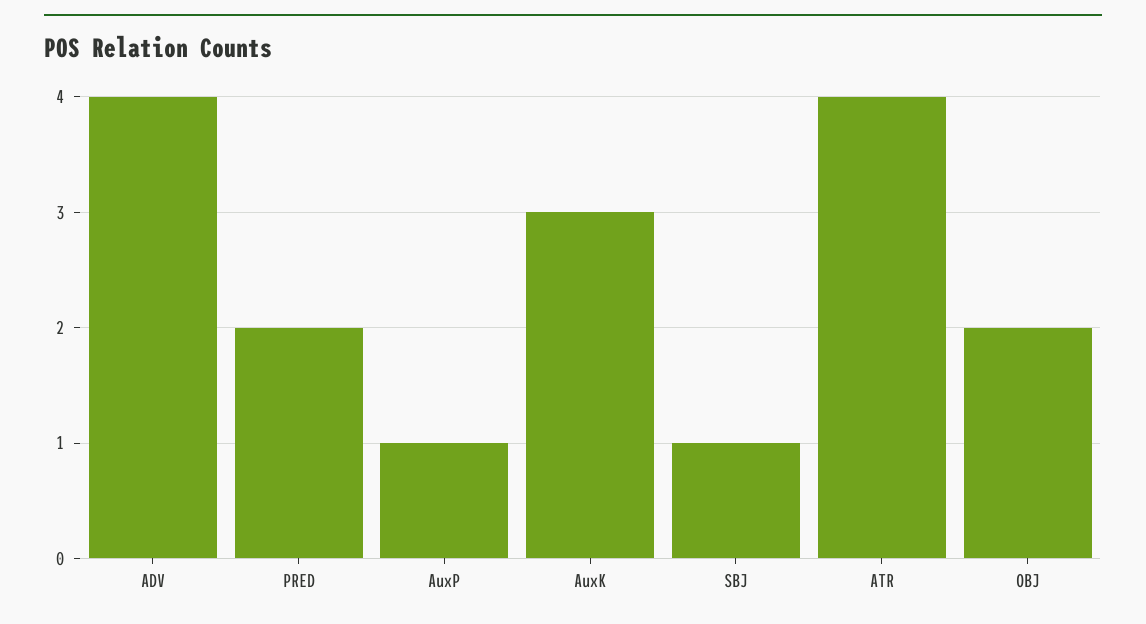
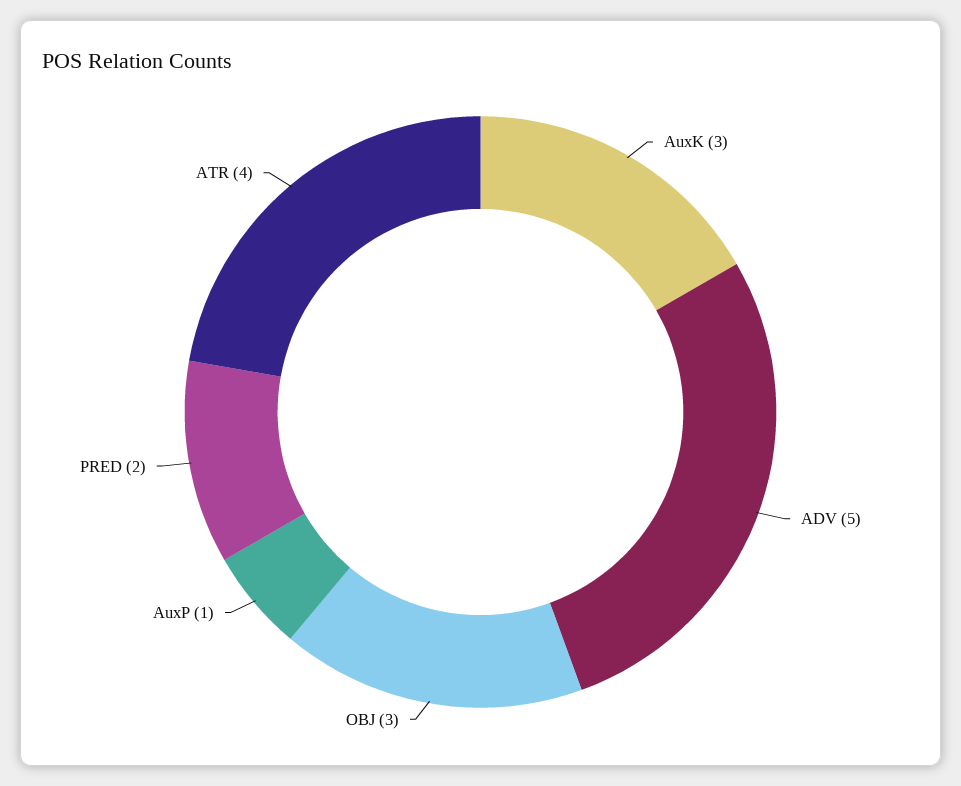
ADV: 4 -> 5
SBJ: 1 -> none
OBJ: 2 -> 3

